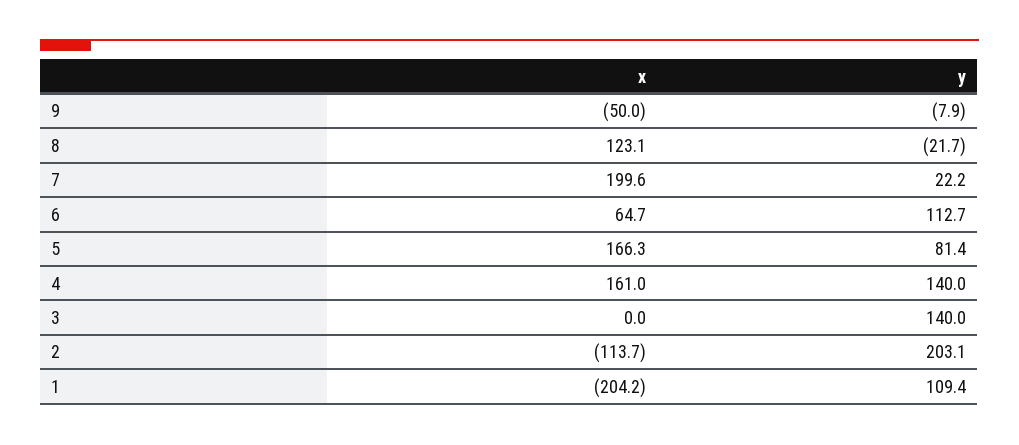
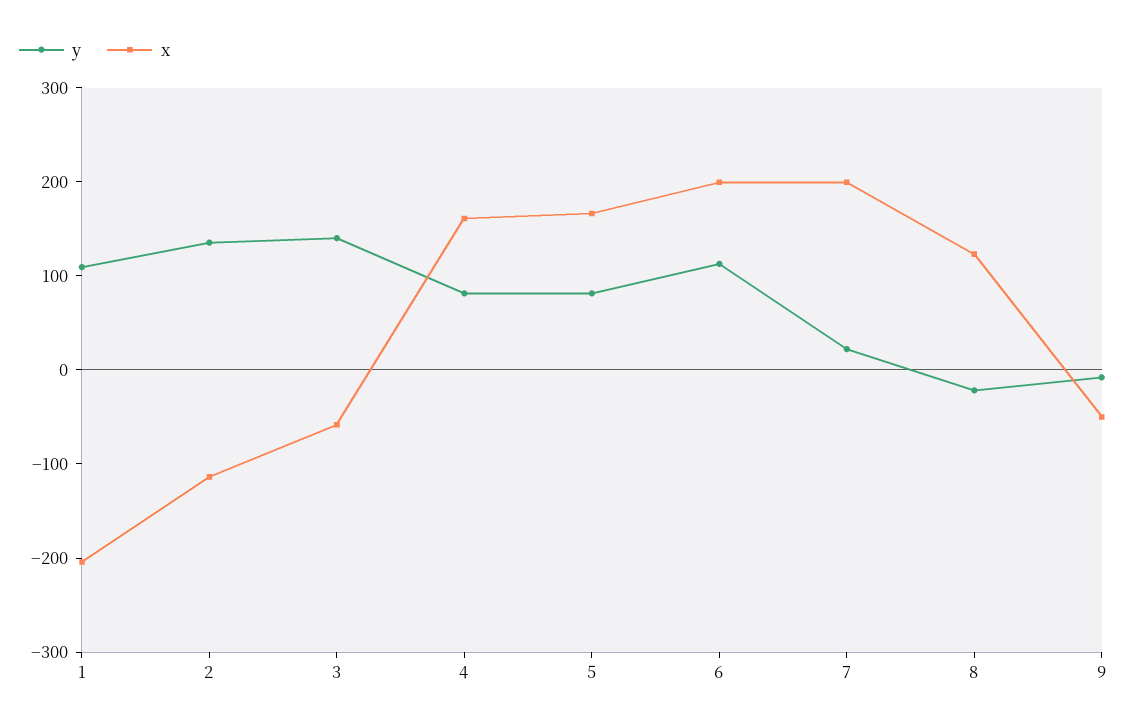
x, 6: 64.7 -> 200
y, 4: 140 -> 80
x, 3: 0 -> -60
y, 2: 203.1 -> 140

